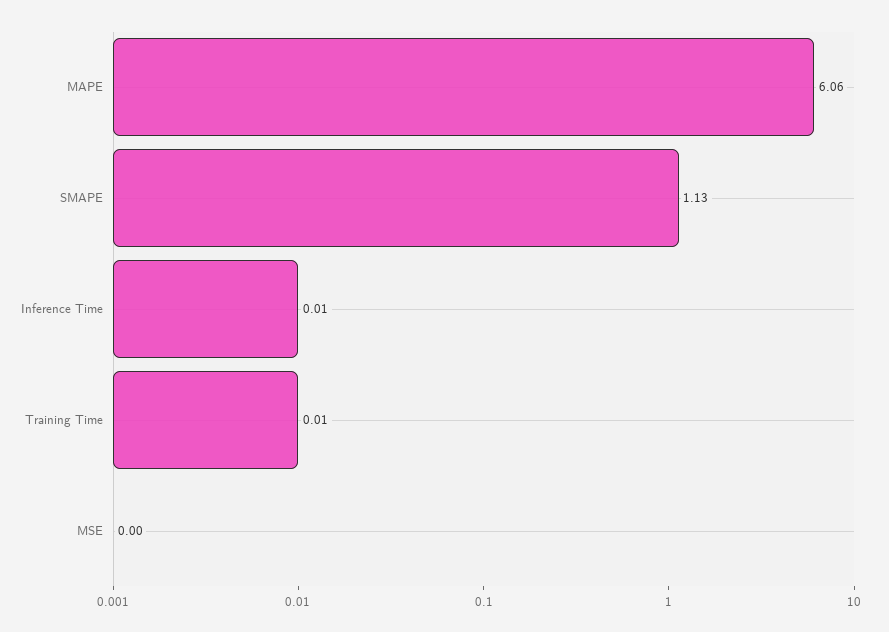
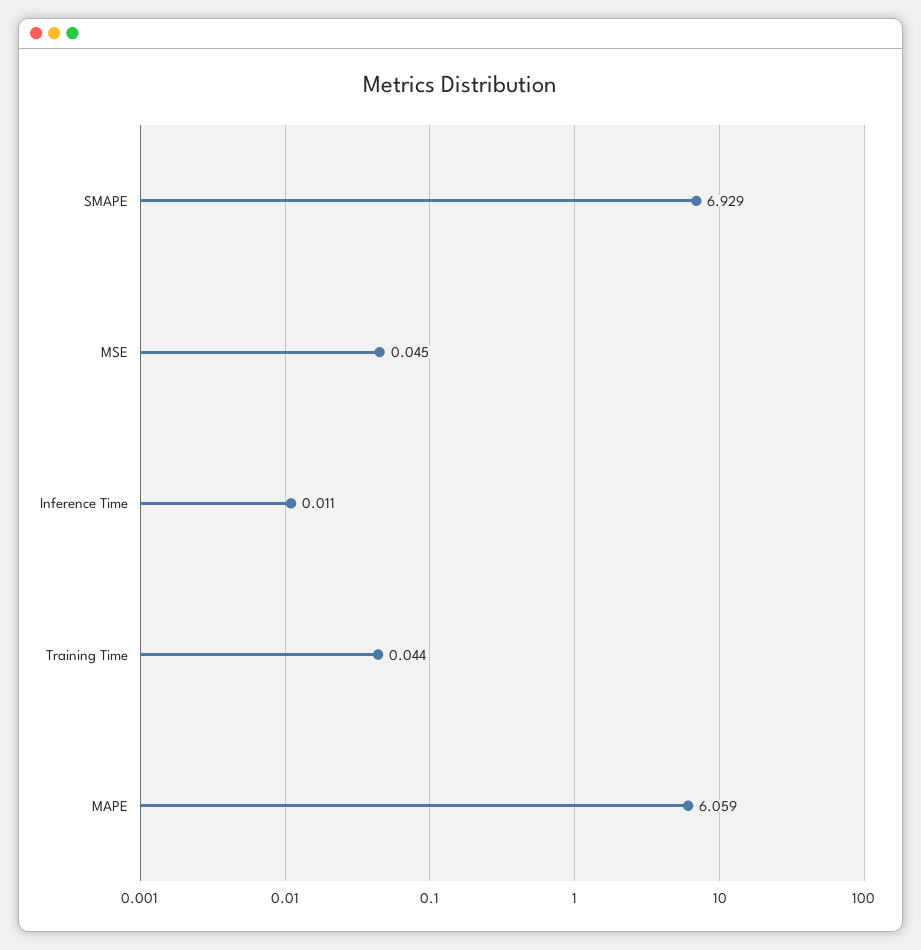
SMAPE: 1.13 -> 6.929
Training Time: 0.01 -> 0.044
MSE: 0 -> 0.045

